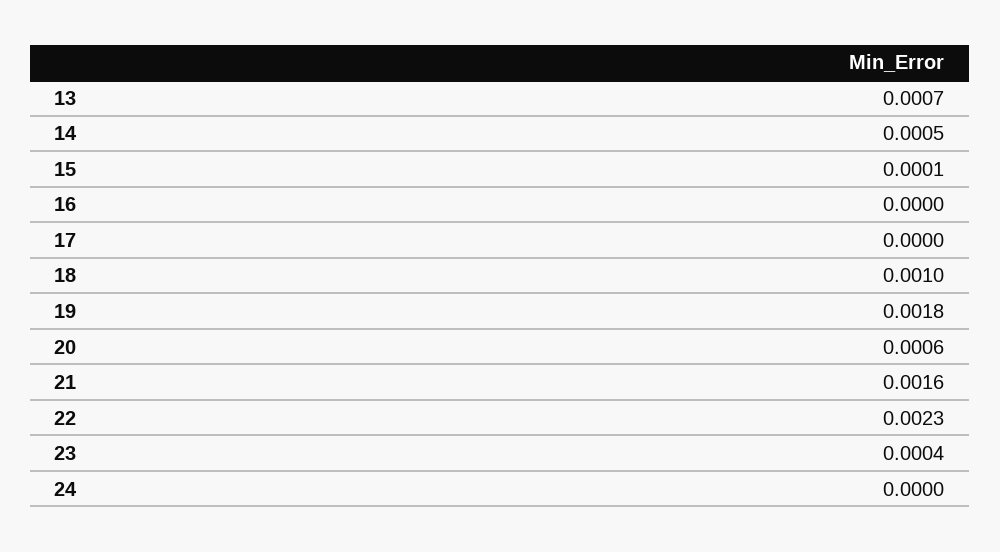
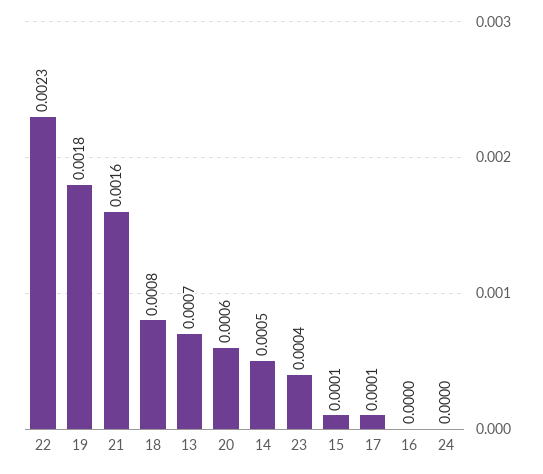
17: 0 -> 0.0001
18: 0.001 -> 0.0008

